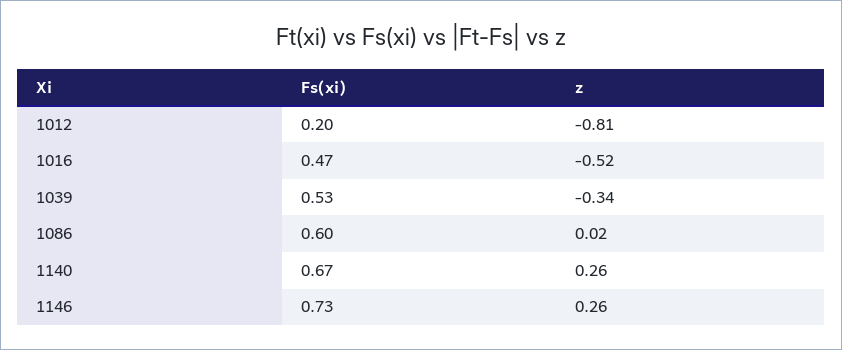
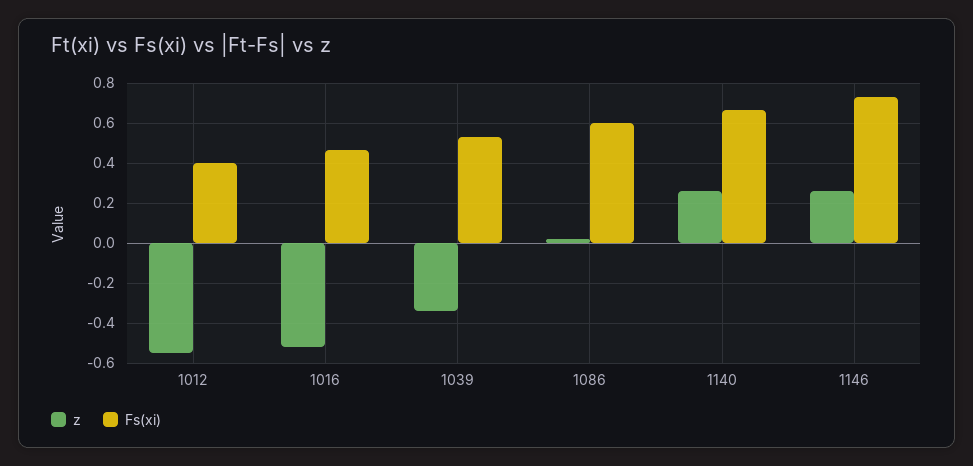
Fs(xi), 1012: 0.2 -> 0.4
z, 1012: -0.81 -> -0.55

